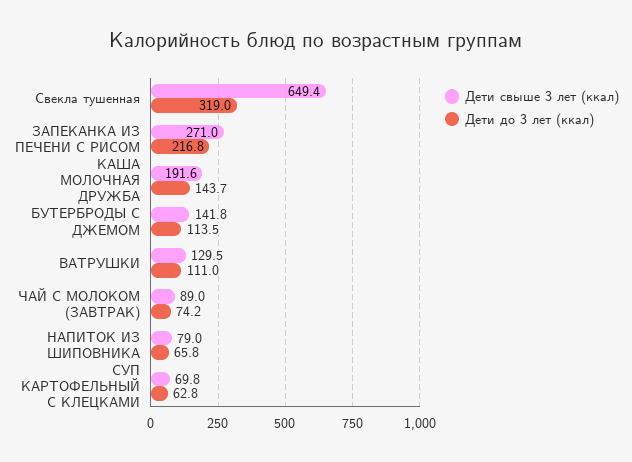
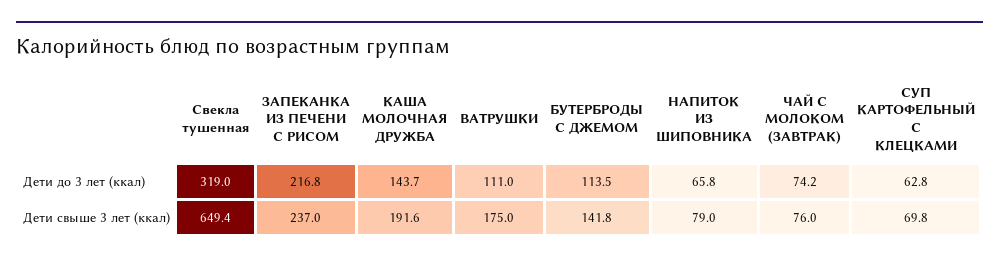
Дети свыше 3 лет (ккал), ЗАПЕКАНКА ИЗ ПЕЧЕНИ С РИСОМ: 271 -> 237
Дети свыше 3 лет (ккал), ВАТРУШКИ: 129.5 -> 175
Дети свыше 3 лет (ккал), ЧАЙ С МОЛОКОМ (ЗАВТРАК): 89 -> 76

